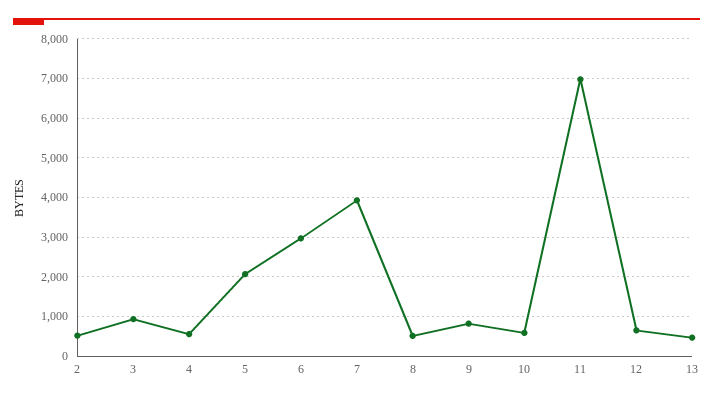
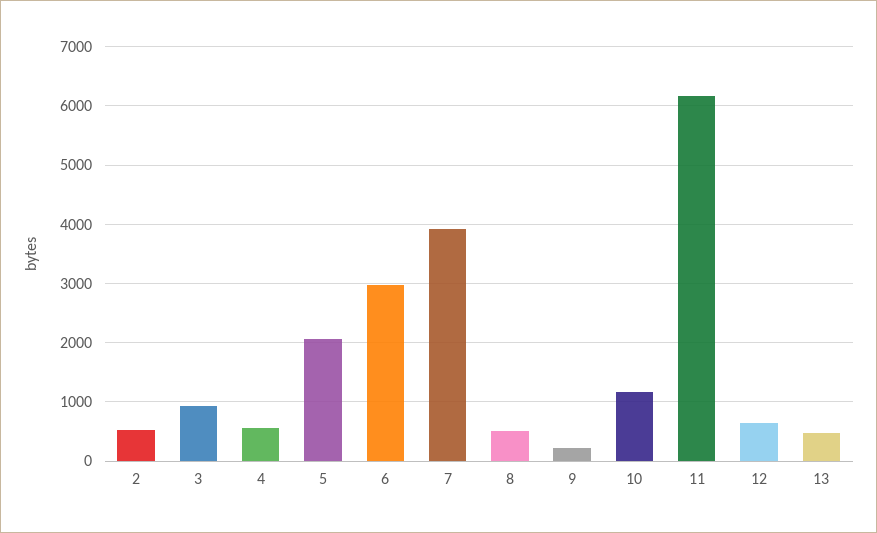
9: 800 -> 200
10: 600 -> 1200
11: 7000 -> 6200

